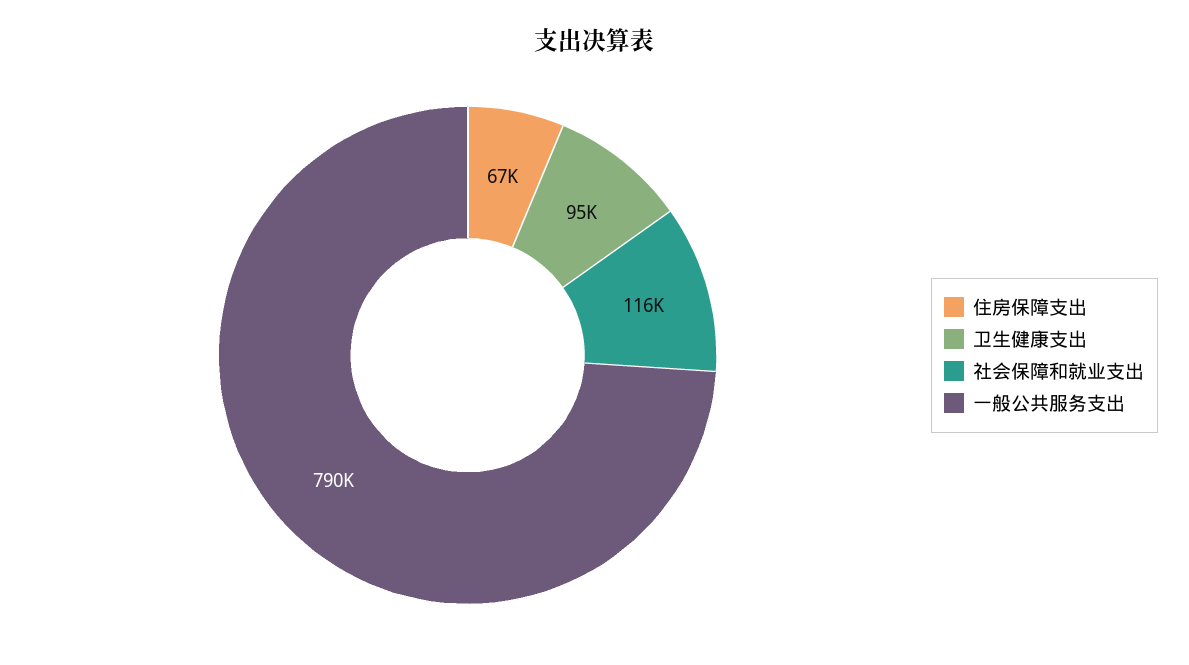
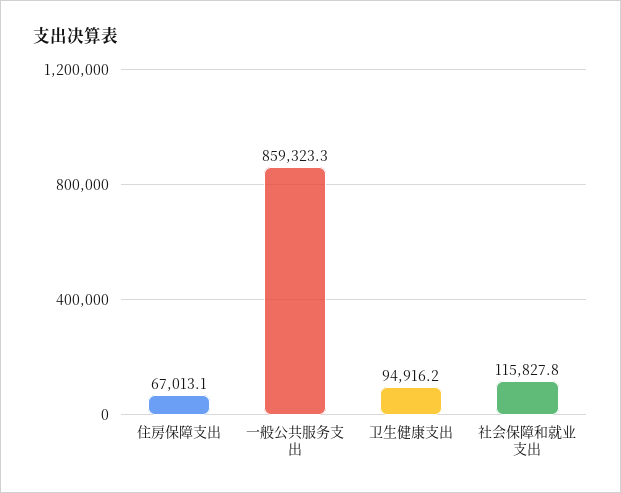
一般公共服务支出: 790000 -> 859323.3

